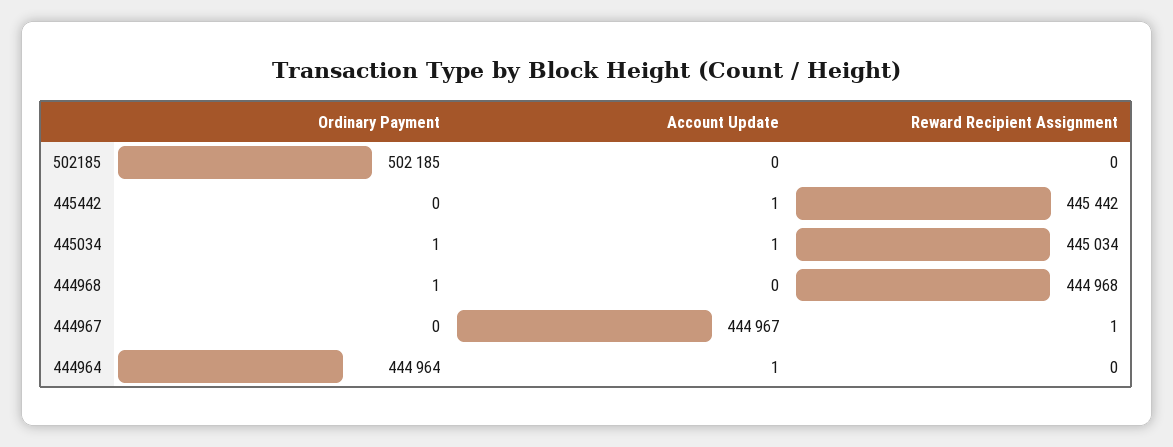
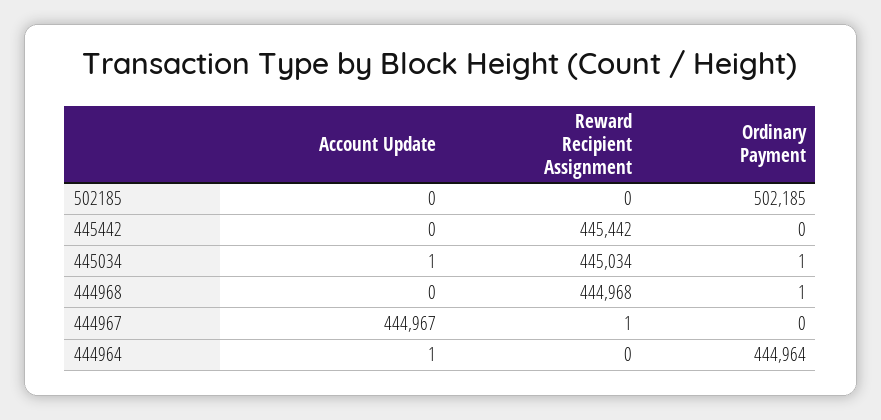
Account Update, 445442: 1 -> 0

